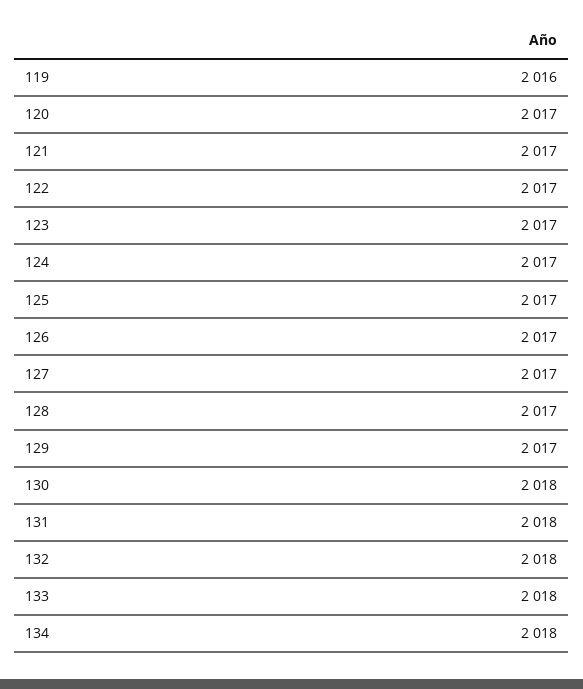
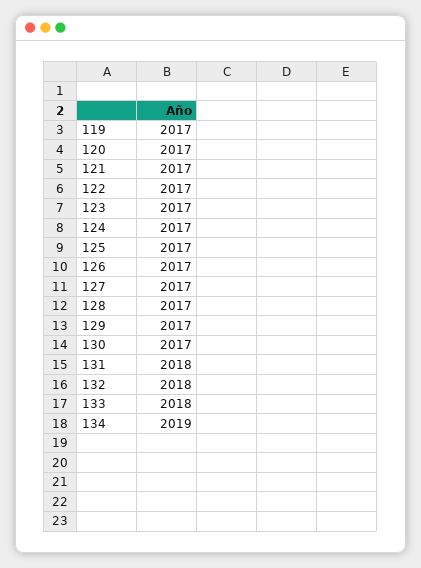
119: 2016 -> 2017
130: 2018 -> 2017
134: 2018 -> 2019

